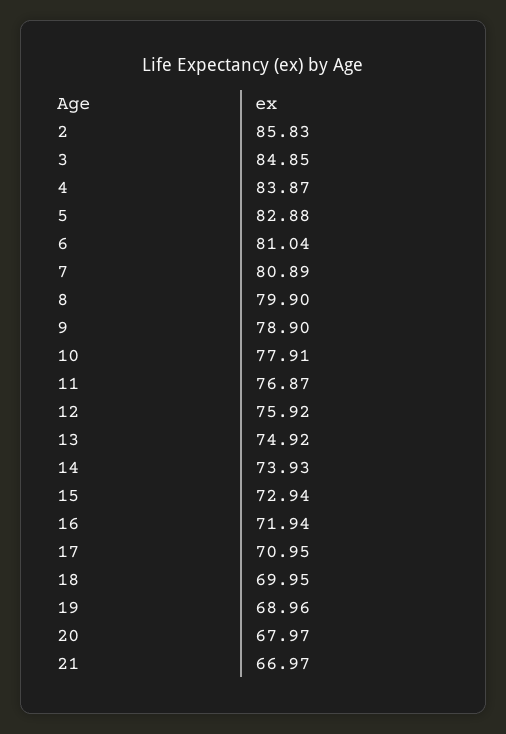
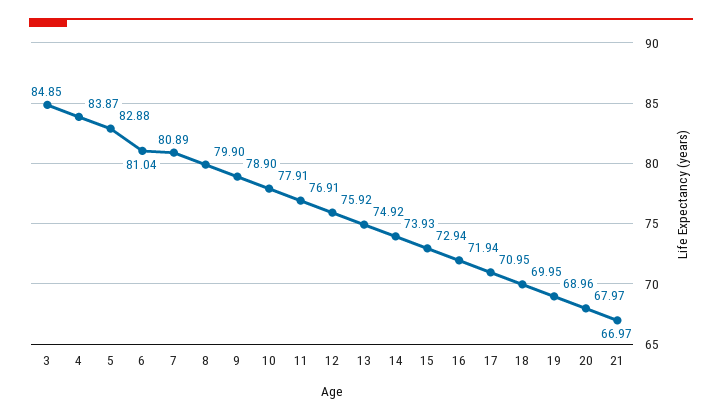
2: 85.83 -> none
11: 76.87 -> 76.91

